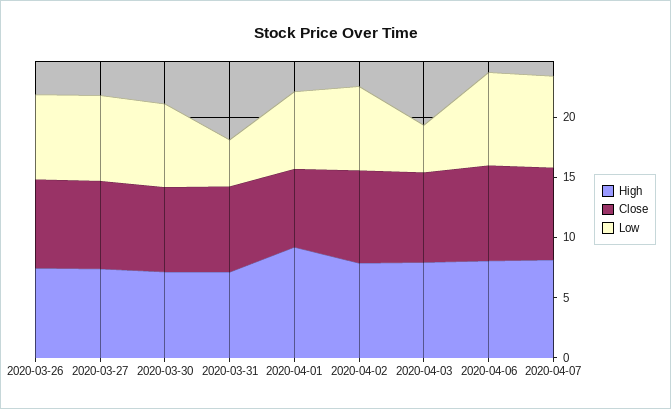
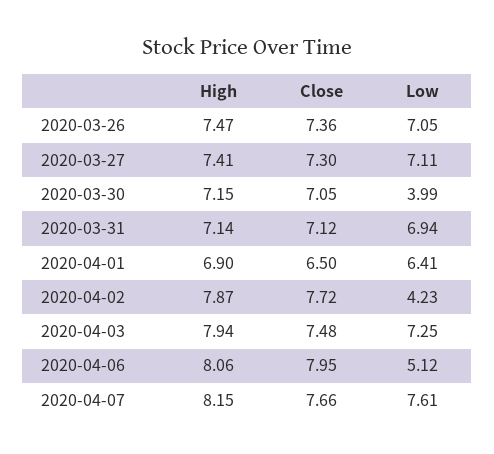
Low, 2020-03-30: 7 -> 3.99
Low, 2020-03-31: 4 -> 6.94
High, 2020-04-01: 9 -> 6.9
Low, 2020-04-02: 7 -> 4.23
Low, 2020-04-03: 4 -> 7.25
Low, 2020-04-06: 8 -> 5.12

